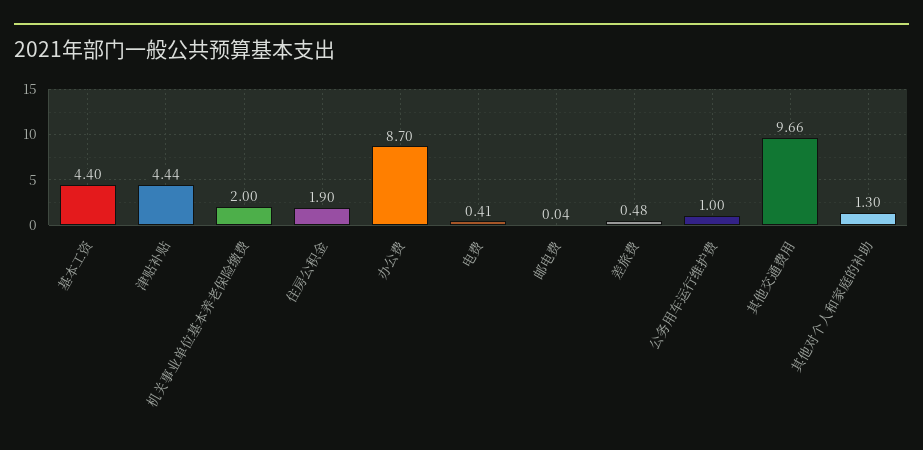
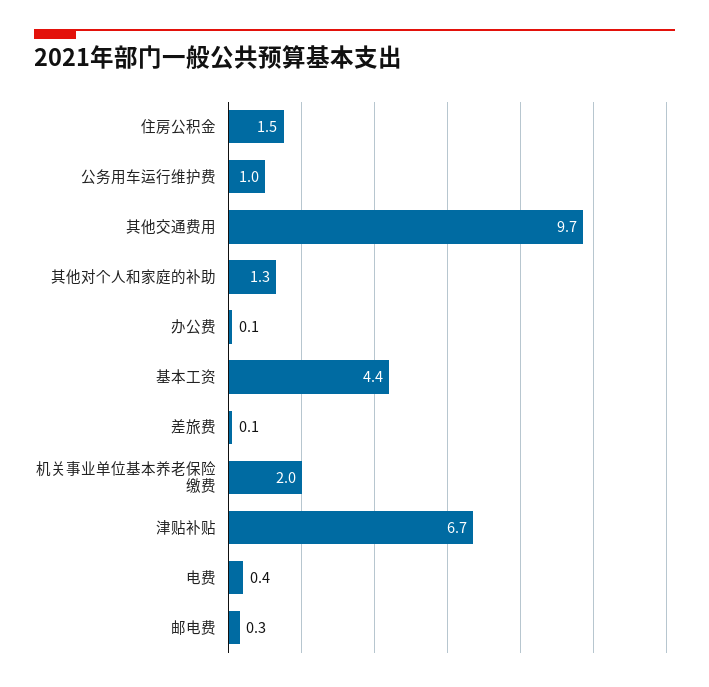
津贴补贴: 4.44 -> 6.7
住房公积金: 1.9 -> 1.5
办公费: 8.7 -> 0.1
邮电费: 0.04 -> 0.3
差旅费: 0.48 -> 0.1

